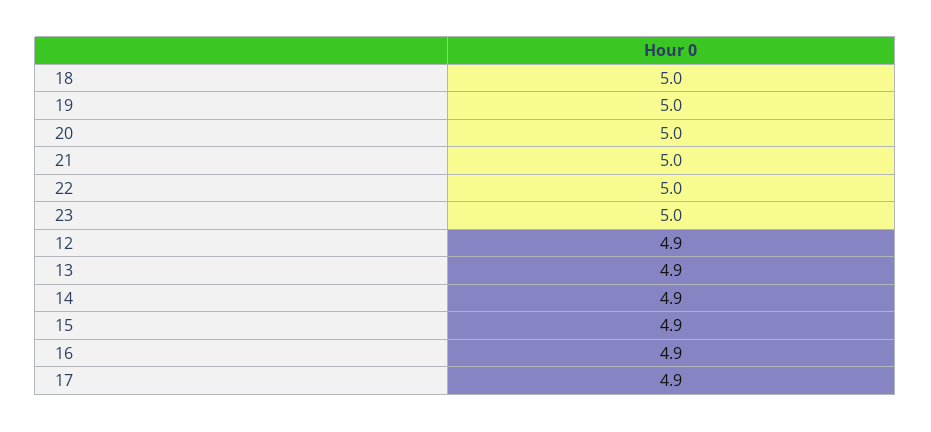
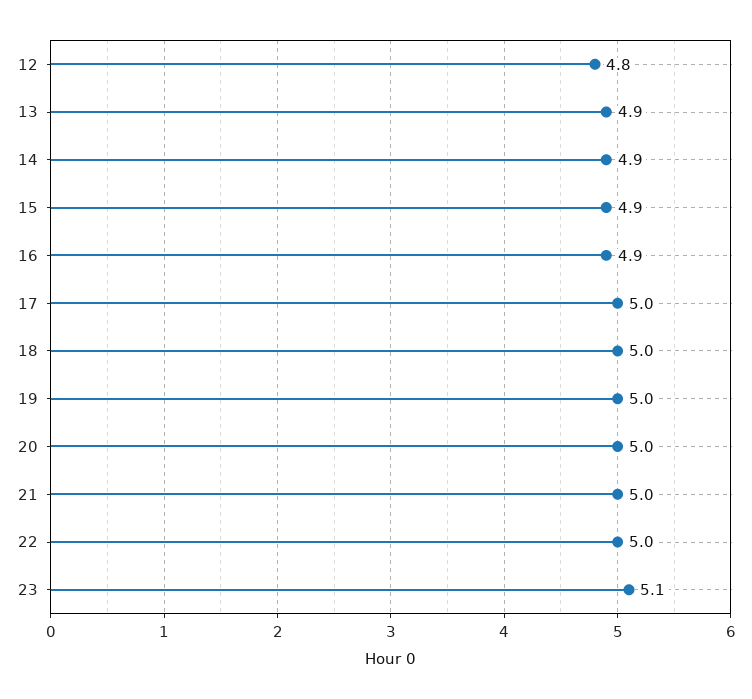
23: 5 -> 5.1
12: 4.9 -> 4.8
17: 4.9 -> 5

